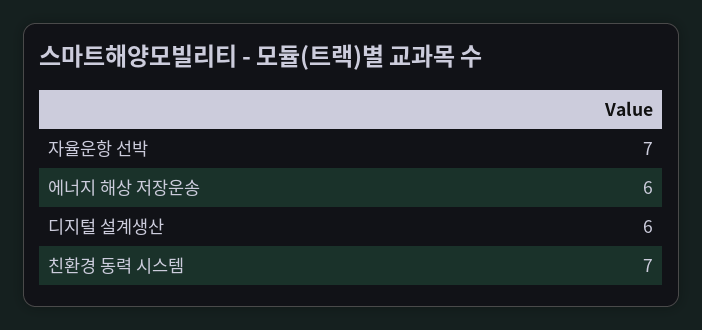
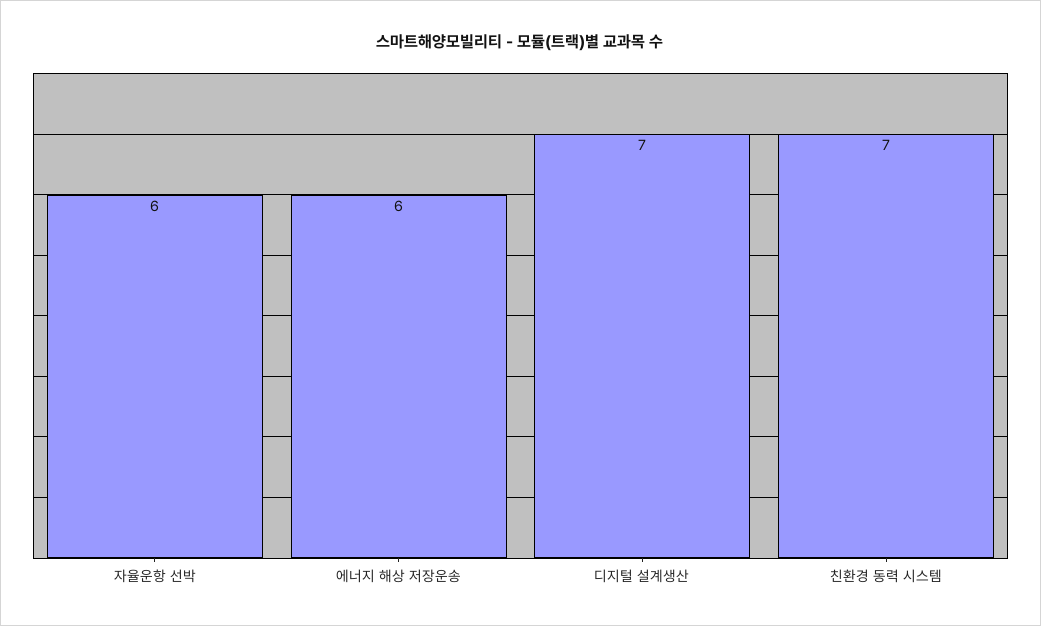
자율운항 선박: 7 -> 6
디지털 설계생산: 6 -> 7

